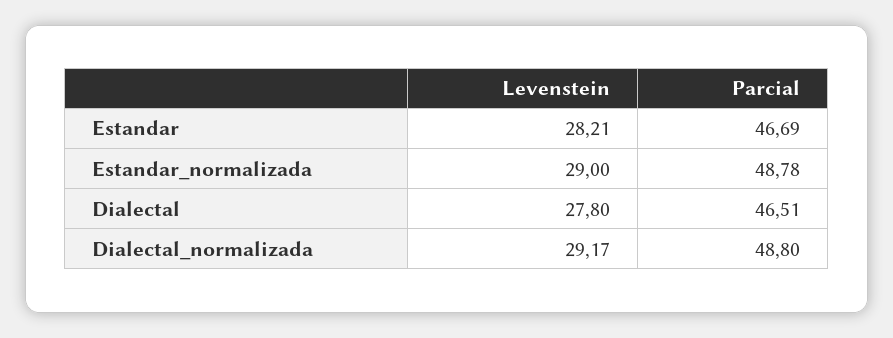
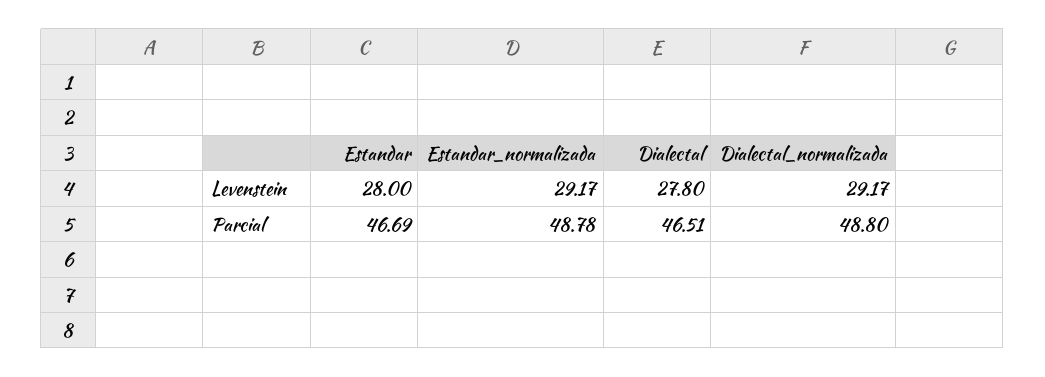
Levenstein, Estandar: 28.21 -> 28
Levenstein, Estandar_normalizada: 29 -> 29.17

